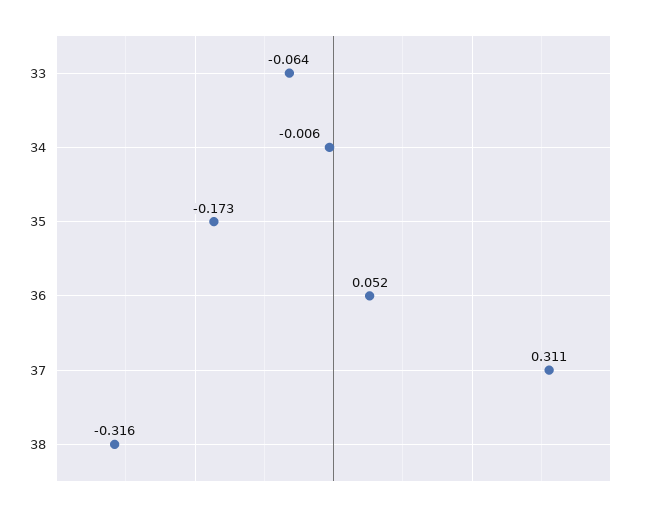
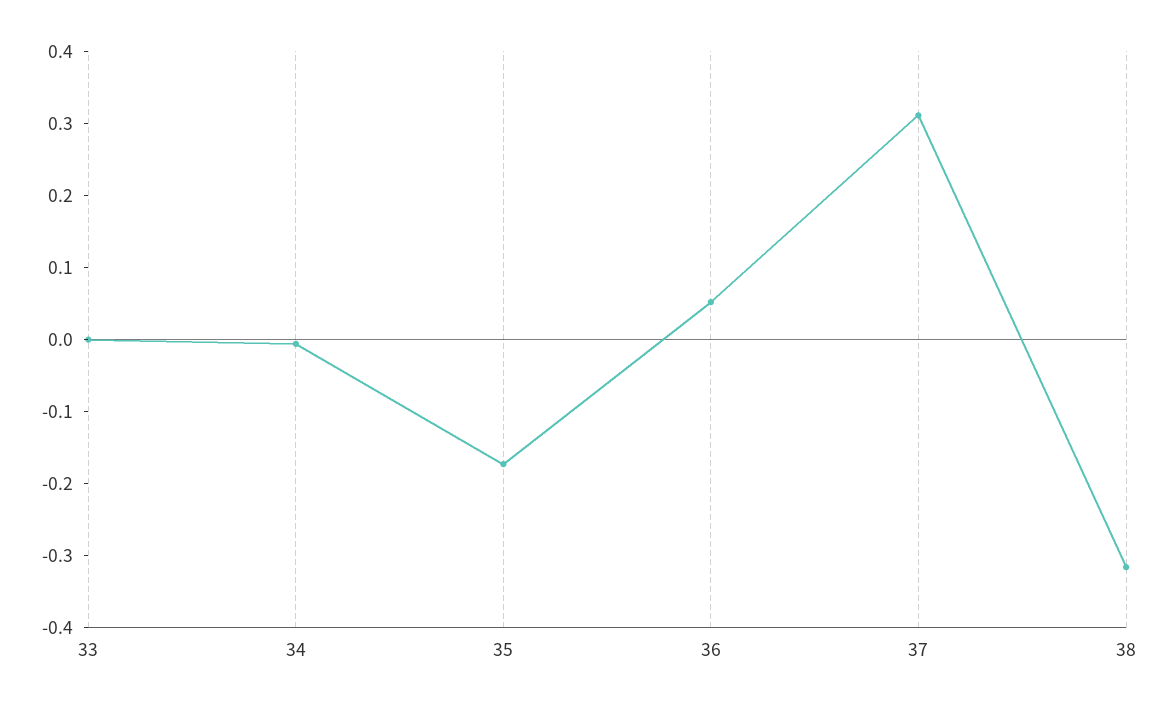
33: -0.064 -> 0

